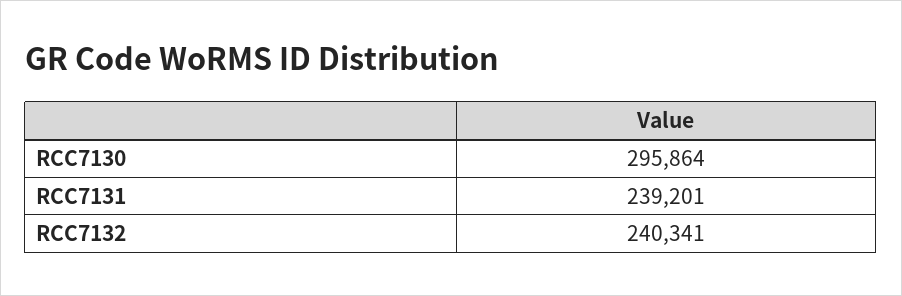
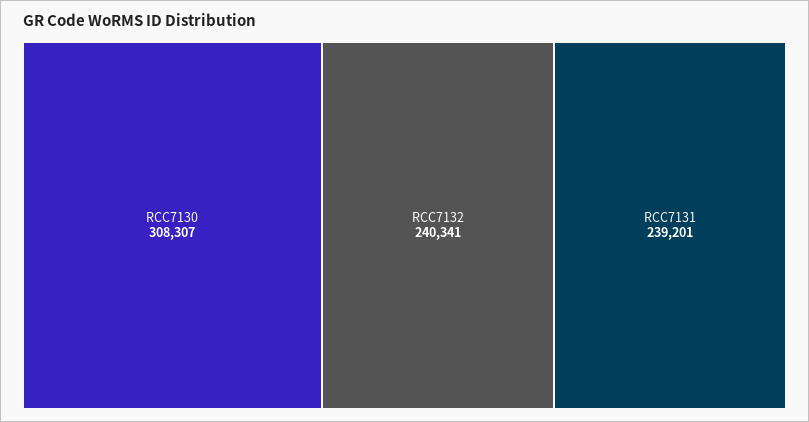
RCC7130: 295864 -> 308307

